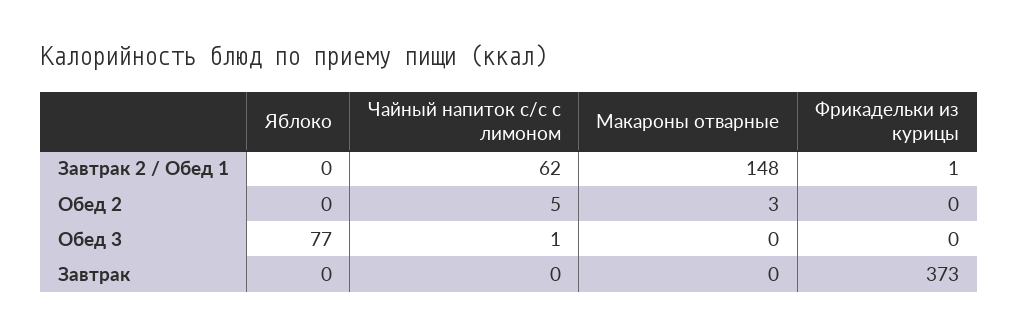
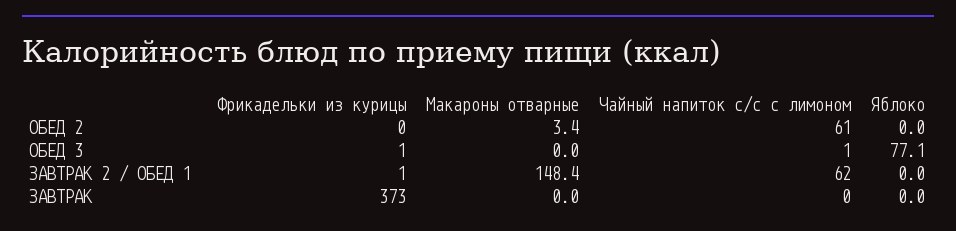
Чайный напиток с/с с лимоном, Обед 2: 5 -> 61
Фрикадельки из курицы, Обед 3: 0 -> 1

